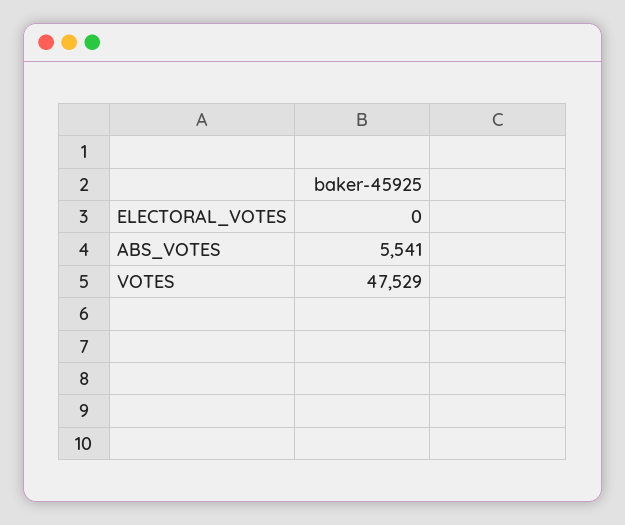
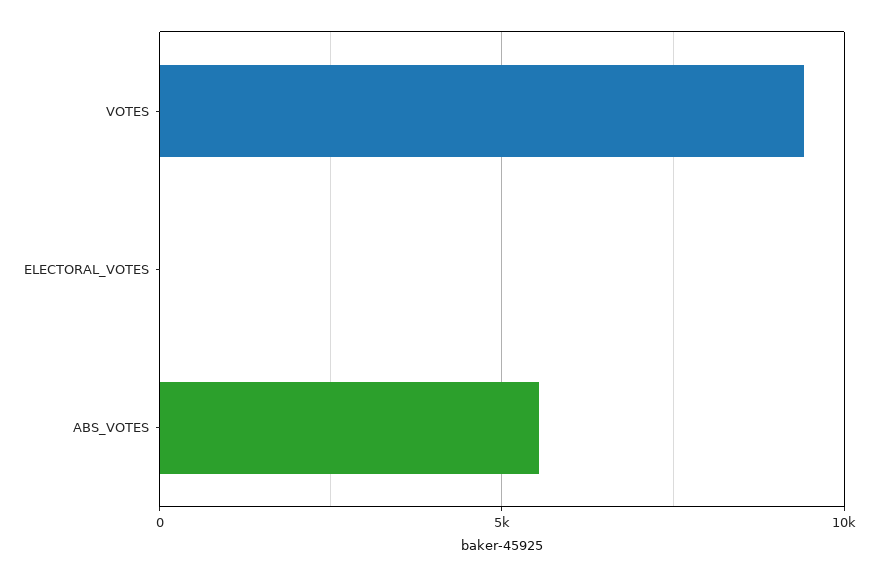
VOTES: 47529 -> 9500

